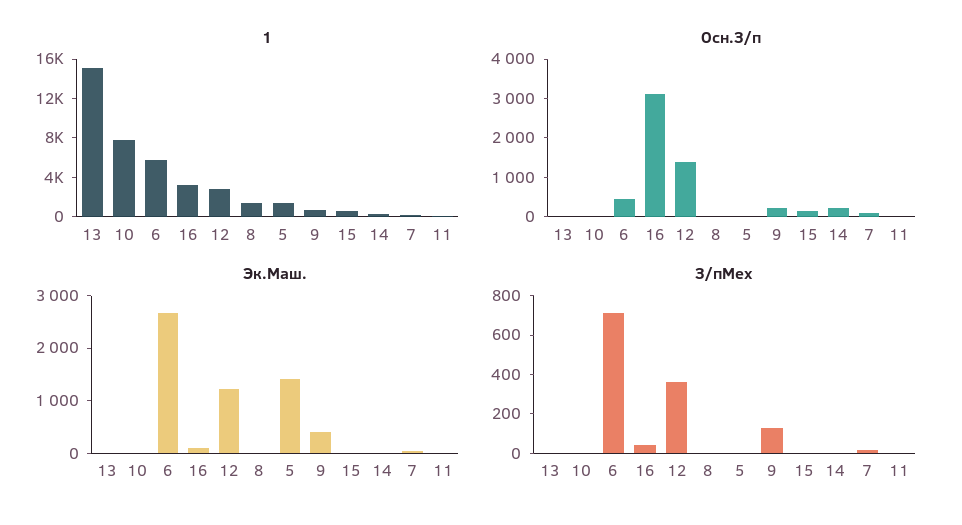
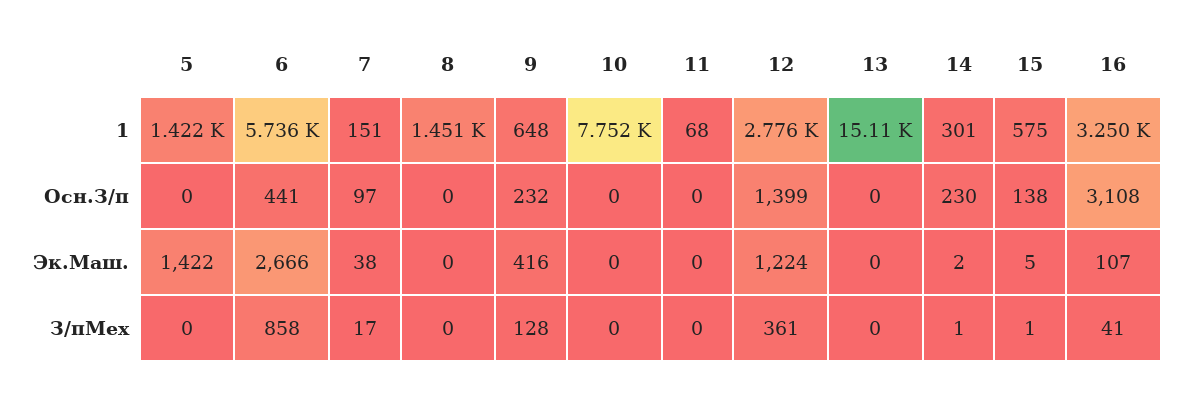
З/пМех, 6: 700 -> 858

